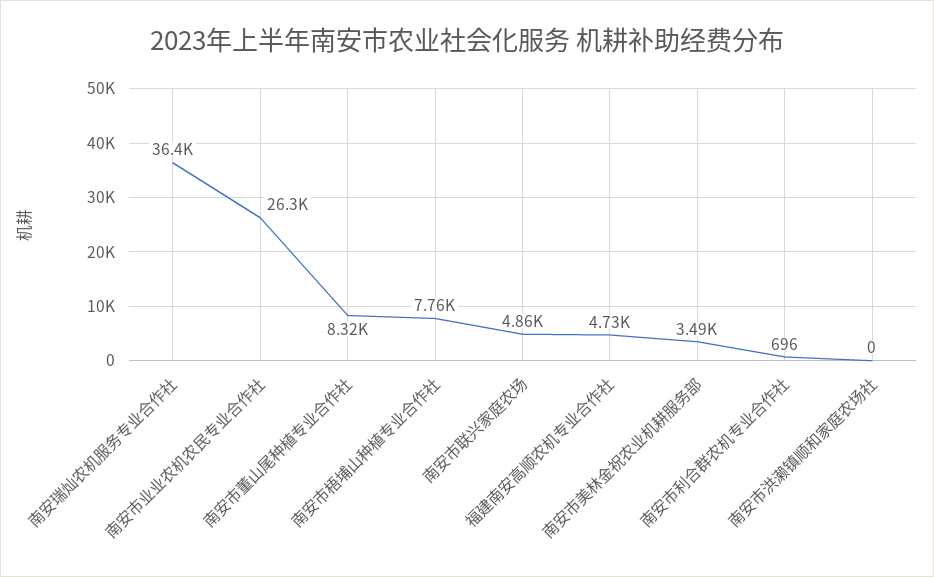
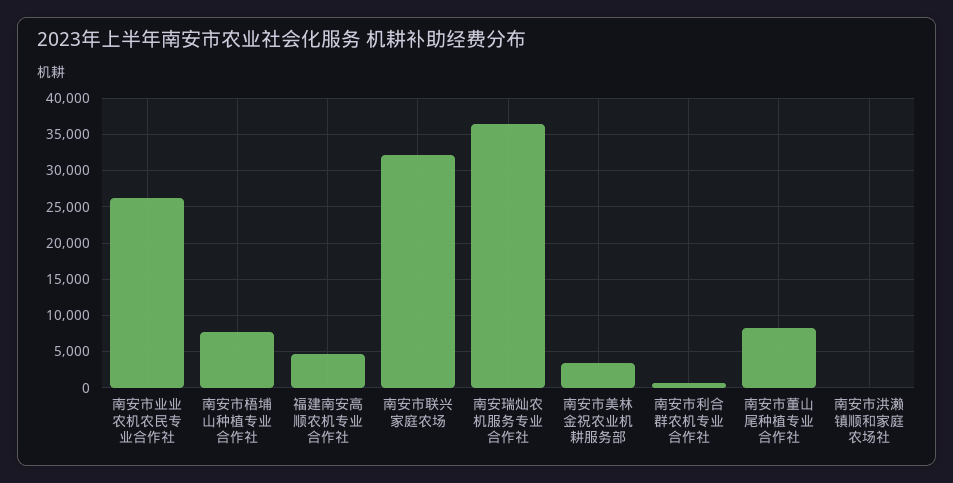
南安市联兴家庭农场: 4860 -> 32000

